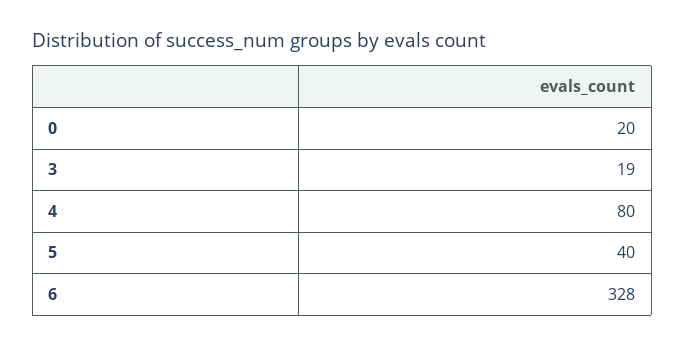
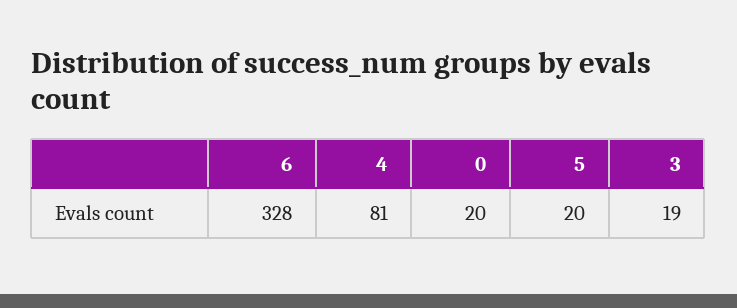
4: 80 -> 81
5: 40 -> 20

